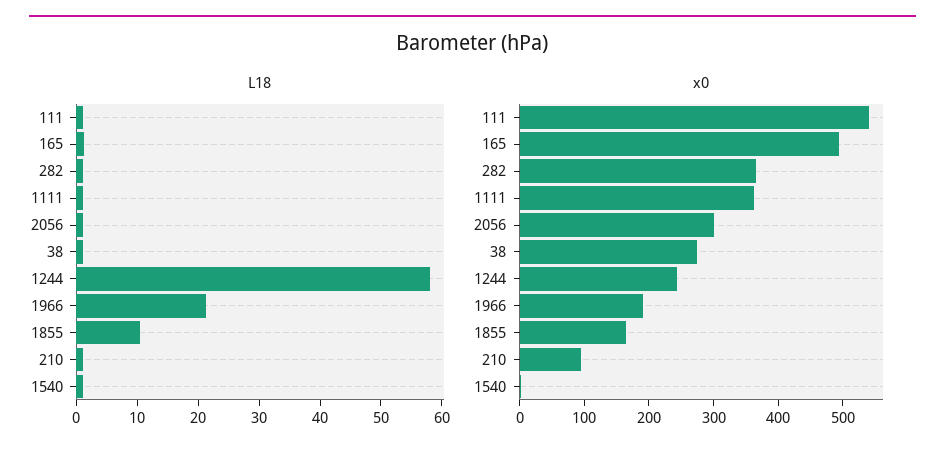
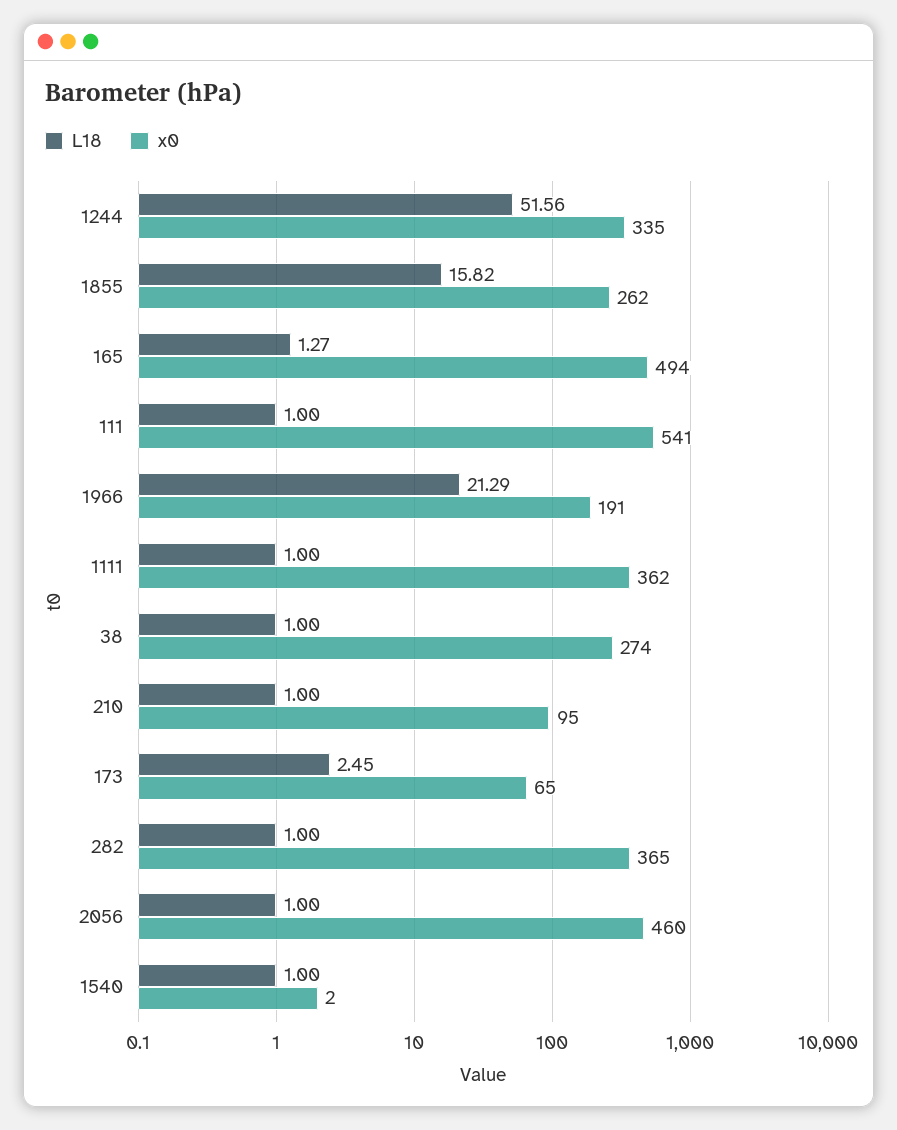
L18, 1244: 58 -> 51.56
L18, 1855: 10 -> 15.82
x0, 2056: 300 -> 460
x0, 1244: 240 -> 335
x0, 1855: 160 -> 262
L18, 173: none -> 2.45
x0, 173: none -> 65

